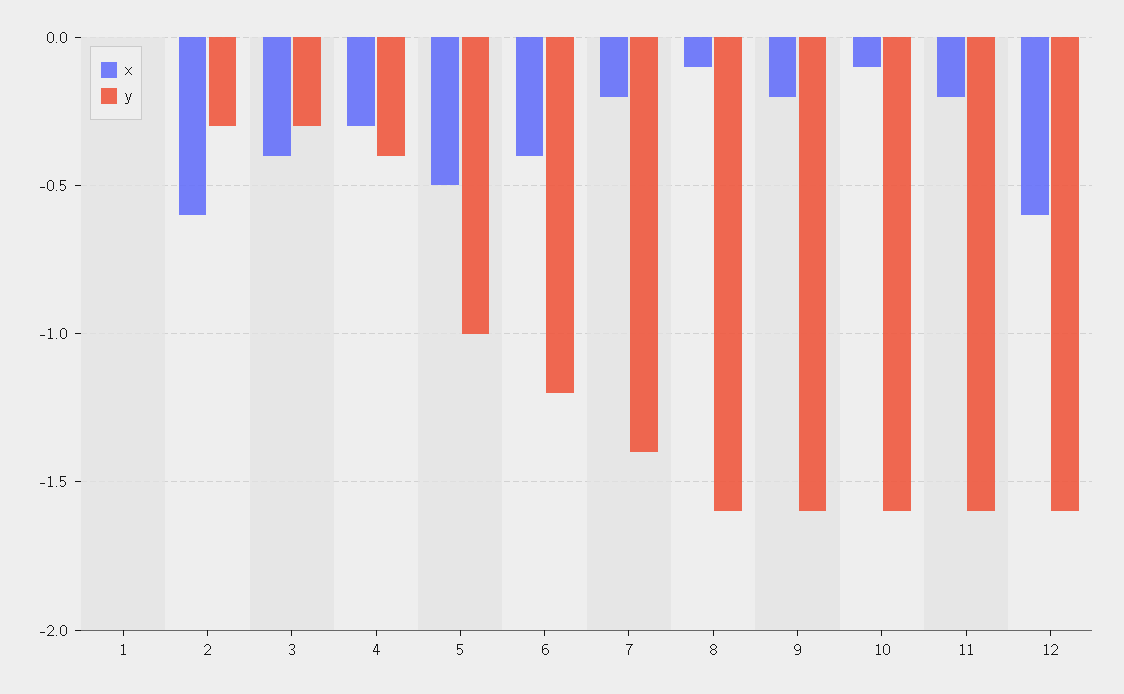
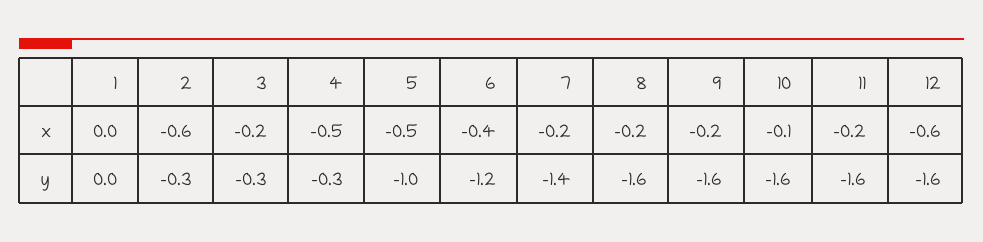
x, 3: -0.4 -> -0.2
x, 4: -0.3 -> -0.5
y, 4: -0.4 -> -0.3
x, 8: -0.1 -> -0.2

